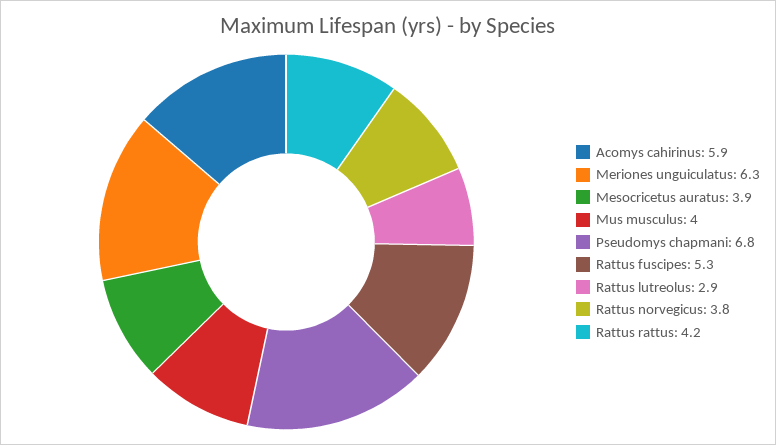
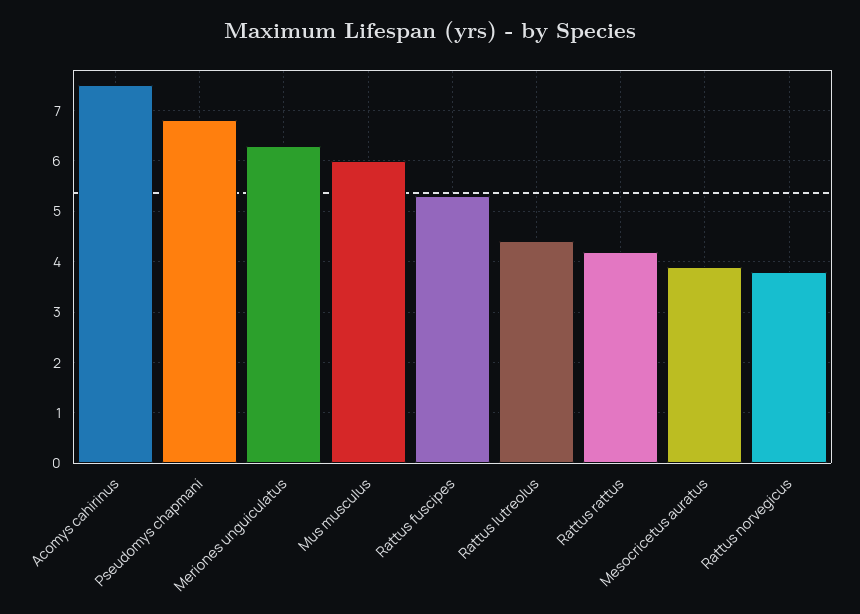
Acomys cahirinus: 5.9 -> 7.5
Mus musculus: 4 -> 6
Rattus lutreolus: 2.9 -> 4.5

